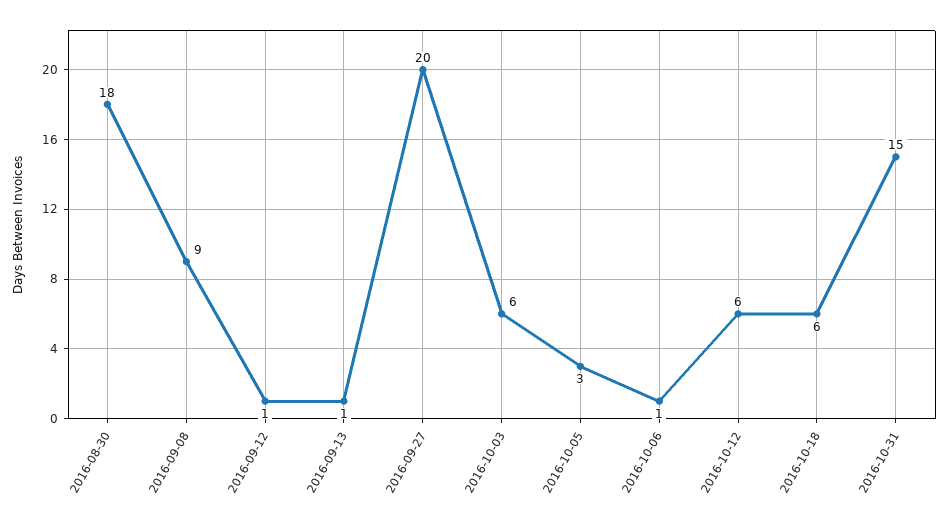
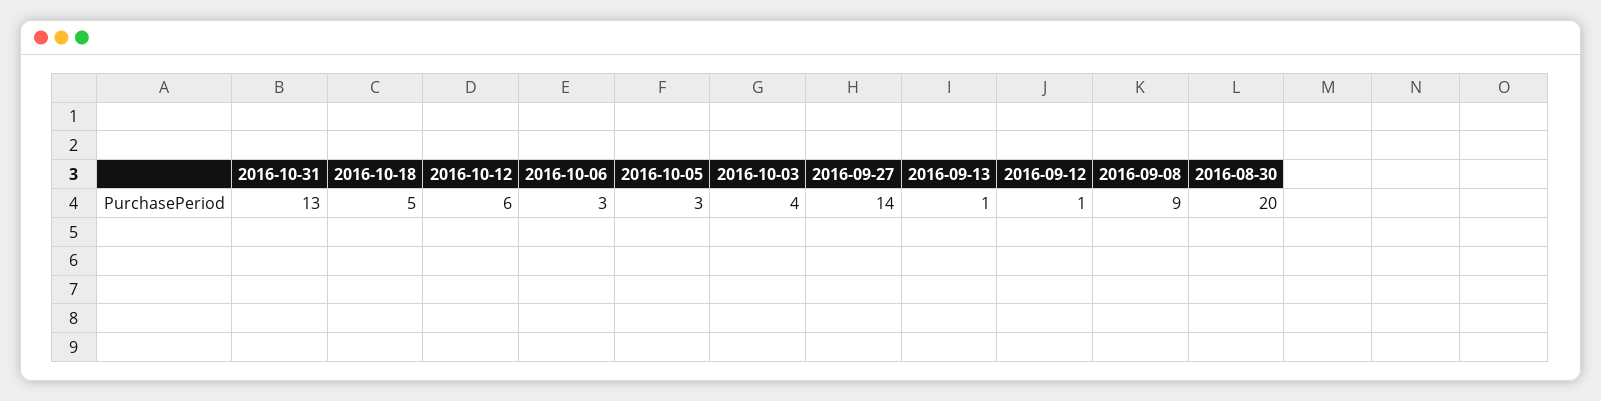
2016-08-30: 18 -> 20
2016-09-27: 20 -> 14
2016-10-03: 6 -> 4
2016-10-06: 1 -> 3
2016-10-18: 6 -> 5
2016-10-31: 15 -> 13

